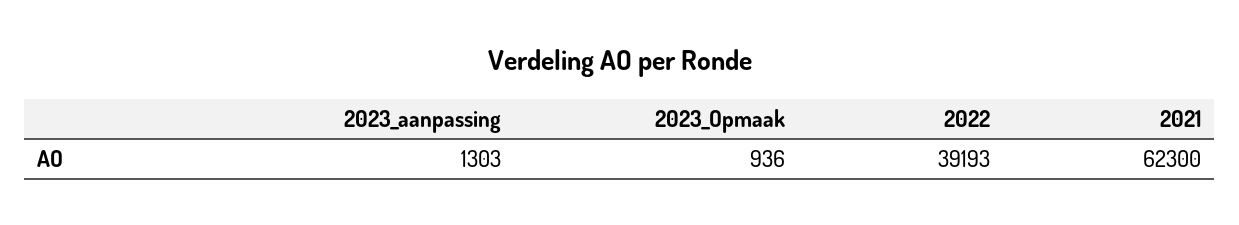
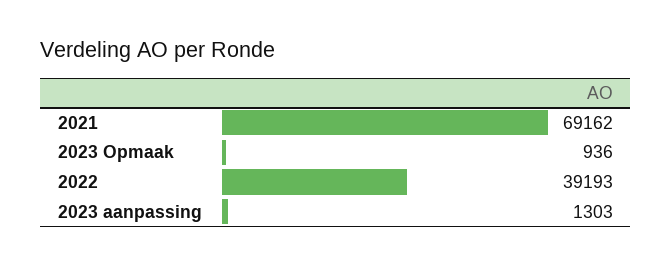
2021: 62300 -> 69162

